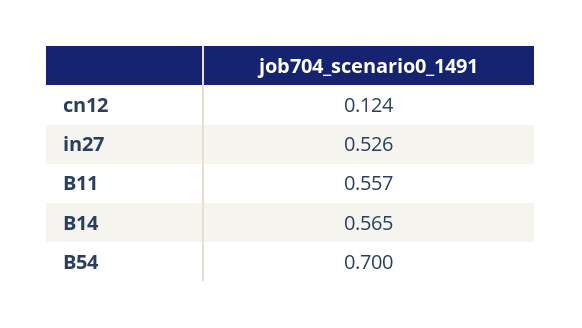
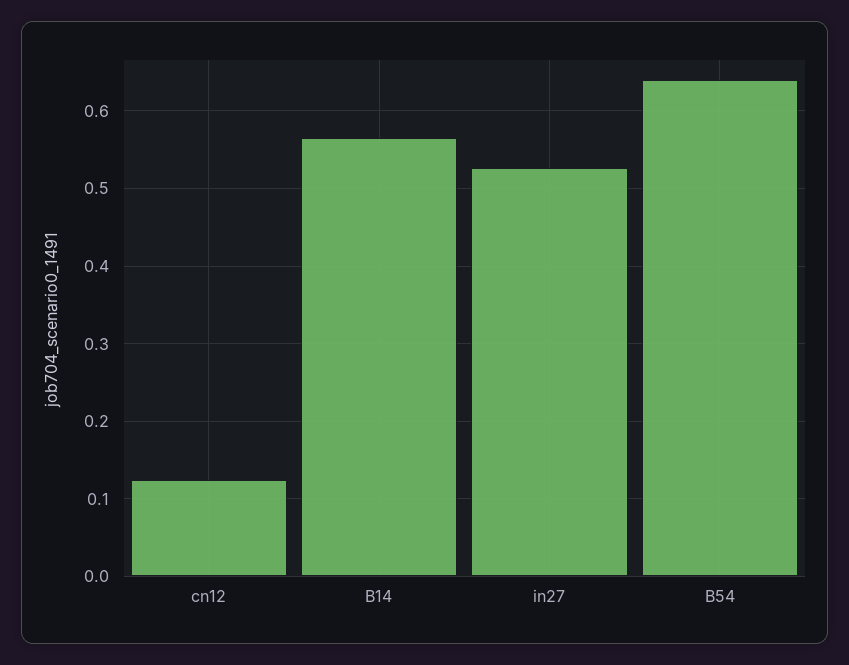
B11: 0.557 -> none
B54: 0.7 -> 0.64

